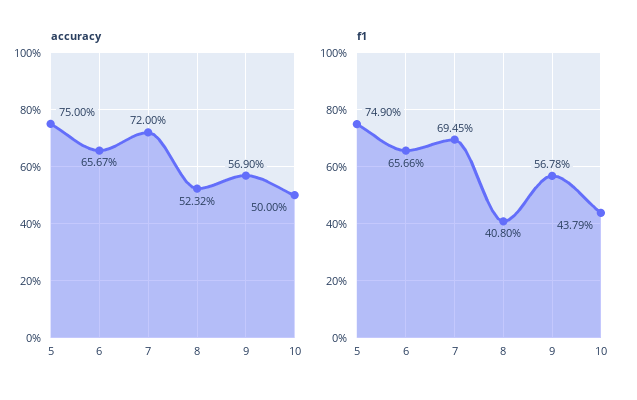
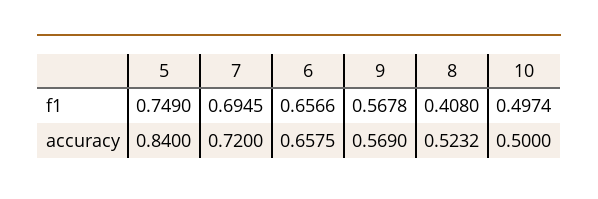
accuracy, 5: 0.75 -> 0.84
accuracy, 6: 0.6567 -> 0.6575
f1, 10: 0.4379 -> 0.4974

